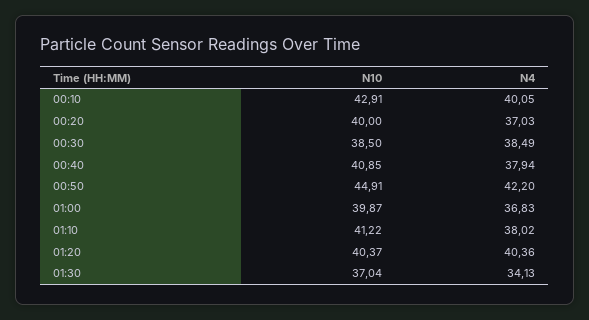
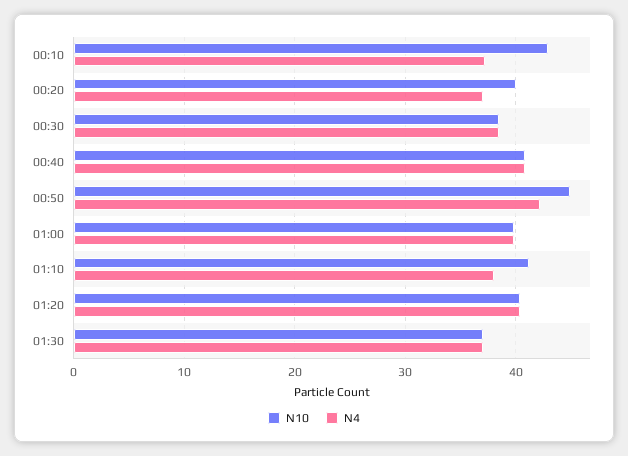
N4, 00:10: 40.05 -> 37
N4, 00:40: 37.94 -> 41
N4, 01:00: 36.83 -> 40
N4, 01:30: 34.13 -> 37

